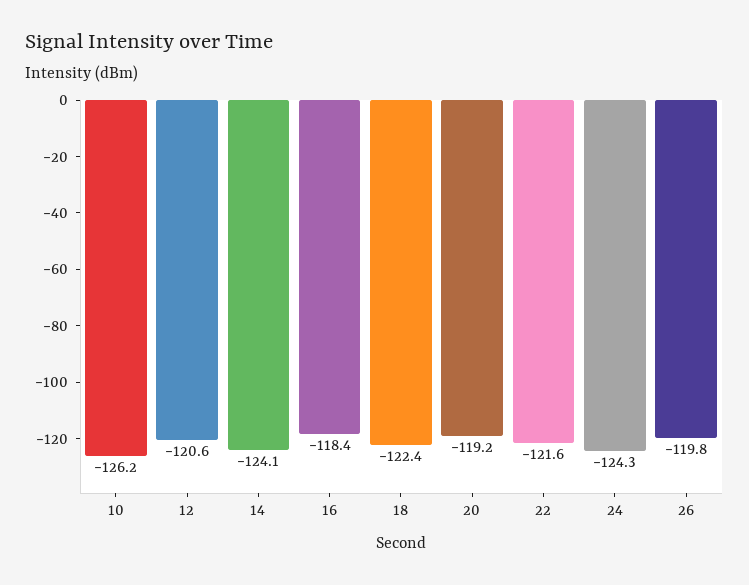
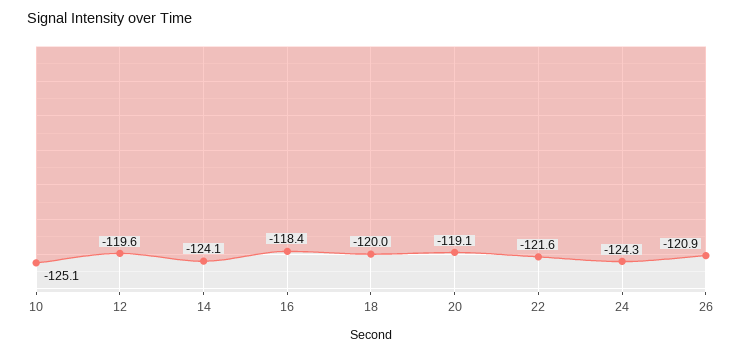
10: -126.2 -> -125.1
12: -120.6 -> -119.6
18: -122.4 -> -120
20: -119.2 -> -119.1
26: -119.8 -> -120.9

